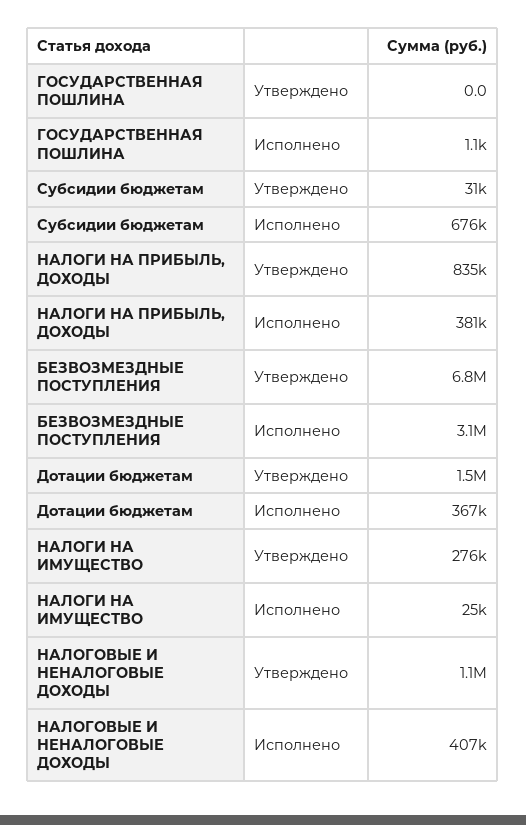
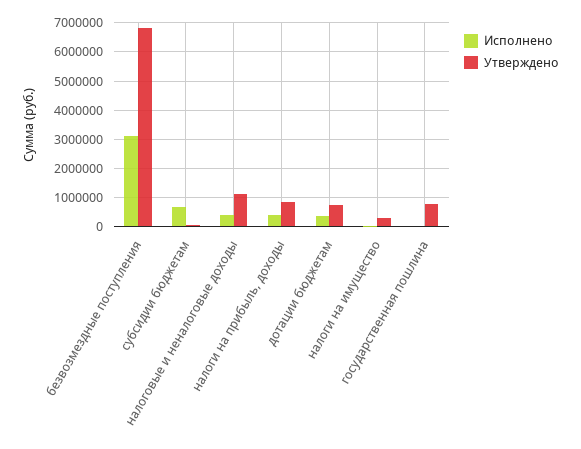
Утверждено, ГОСУДАРСТВЕННАЯ ПОШЛИНА: 0 -> 750000
Утверждено, Дотации бюджетам: 1500000 -> 750000

